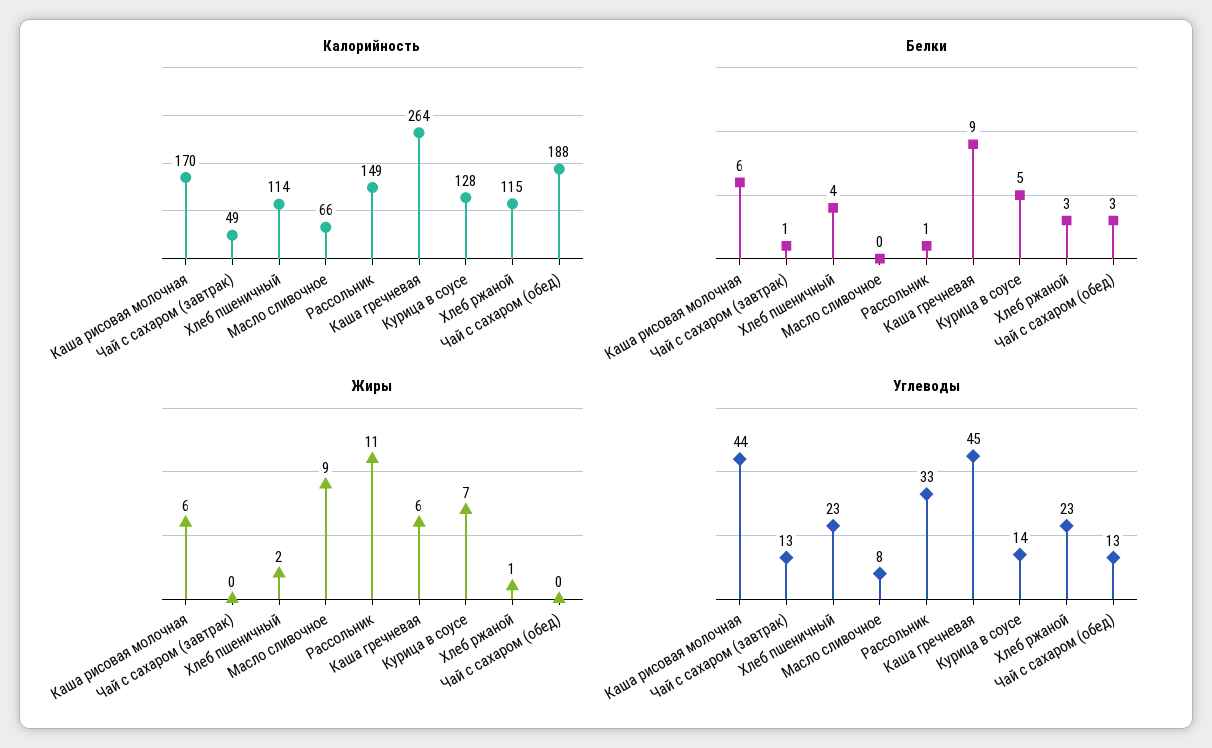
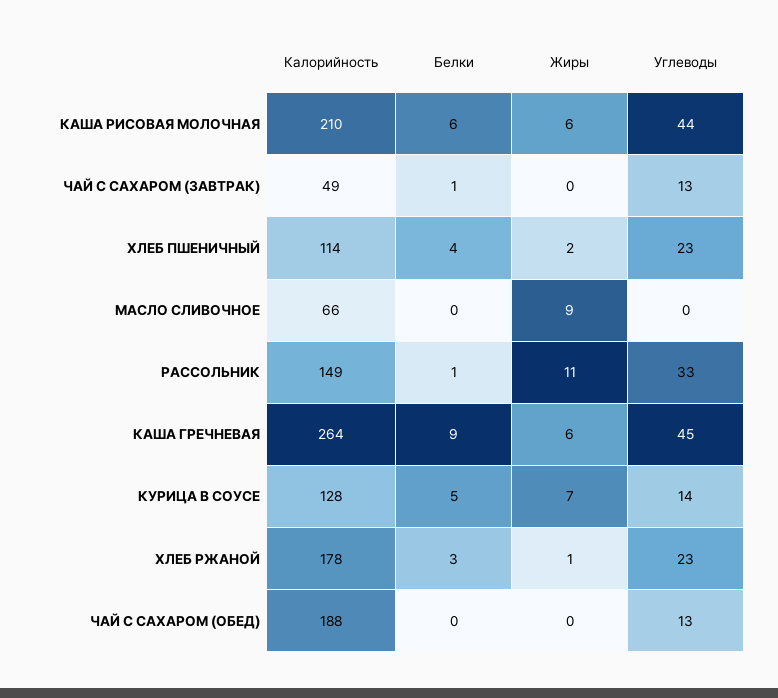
Калорийность, Каша рисовая молочная: 170 -> 210
Калорийность, Хлеб ржаной: 115 -> 178
Белки, Чай с сахаром (обед): 3 -> 0
Углеводы, Масло сливочное: 8 -> 0

